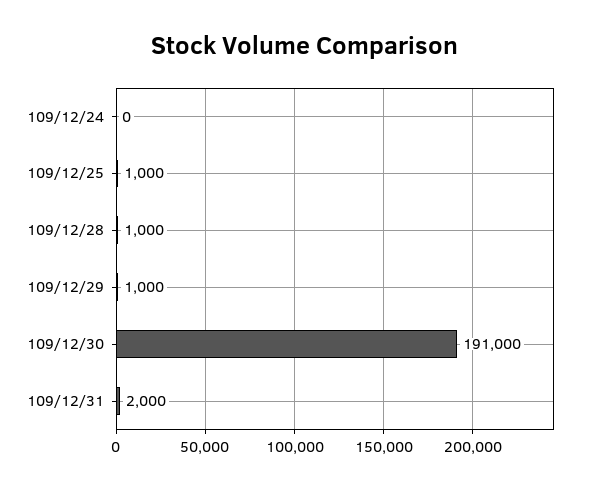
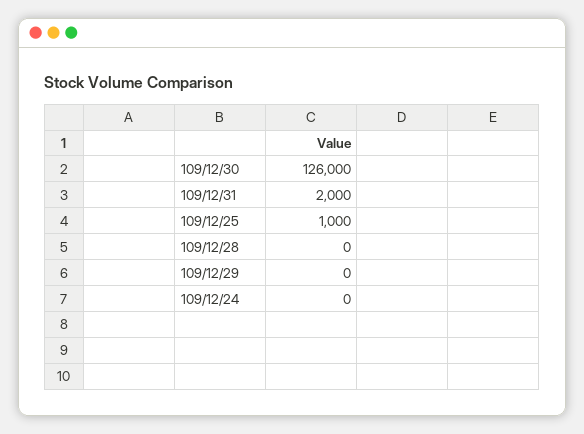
109/12/28: 1000 -> 0
109/12/29: 1000 -> 0
109/12/30: 191000 -> 126000

